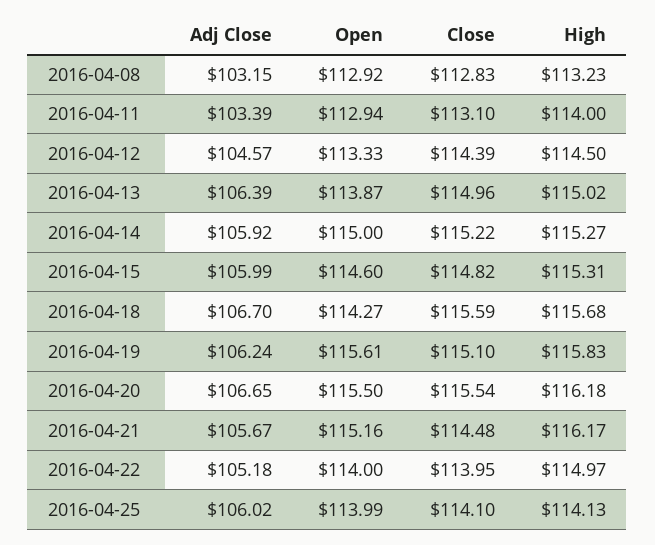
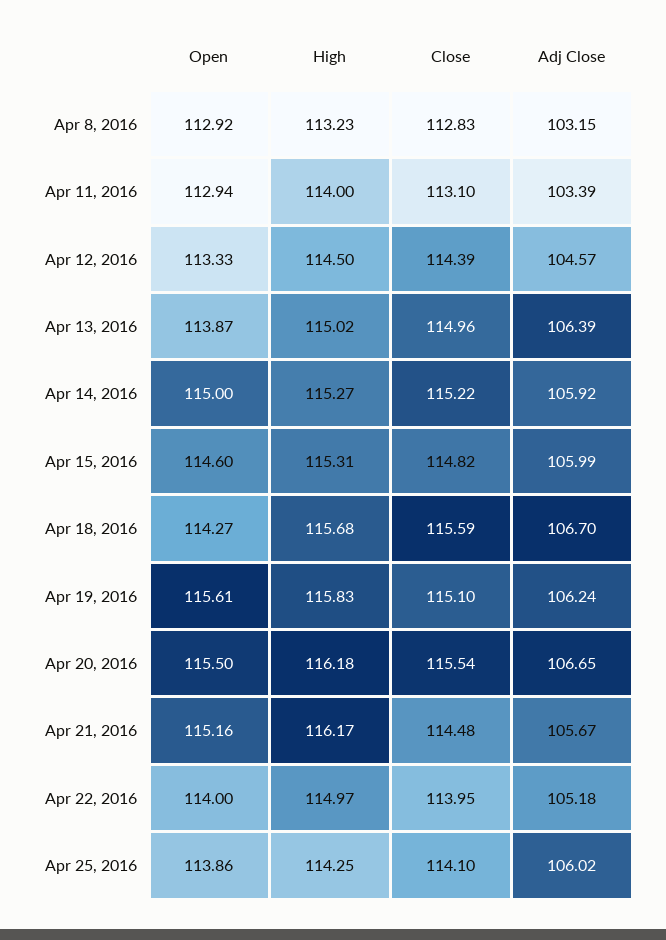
Open, 2016-04-25: 113.99 -> 113.86
High, 2016-04-25: 114.13 -> 114.25

